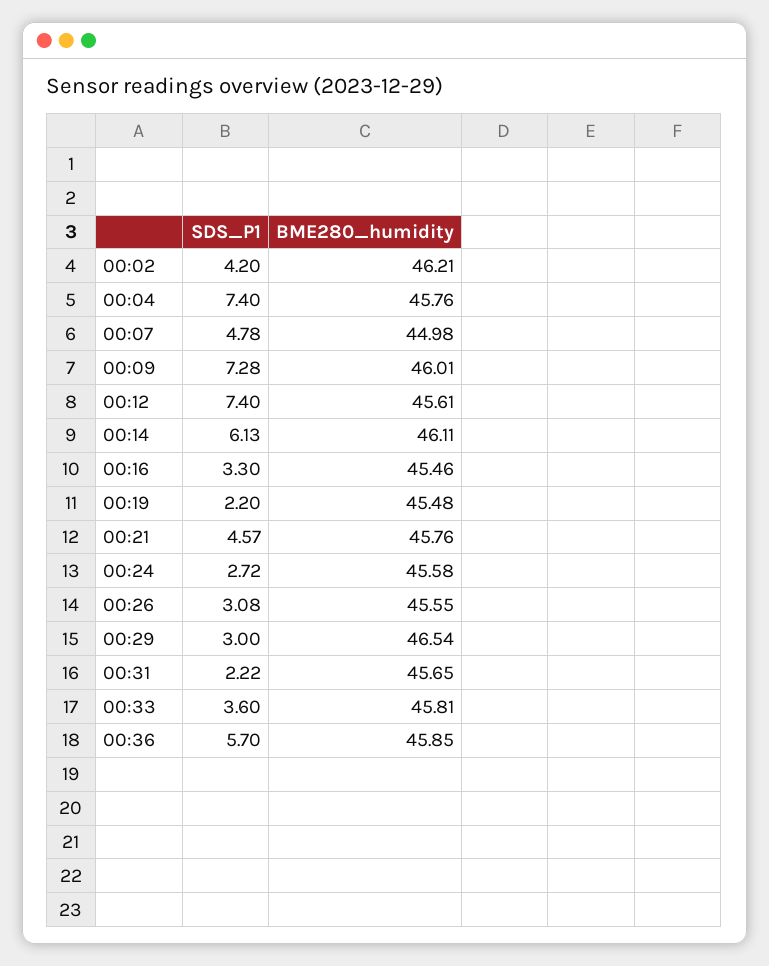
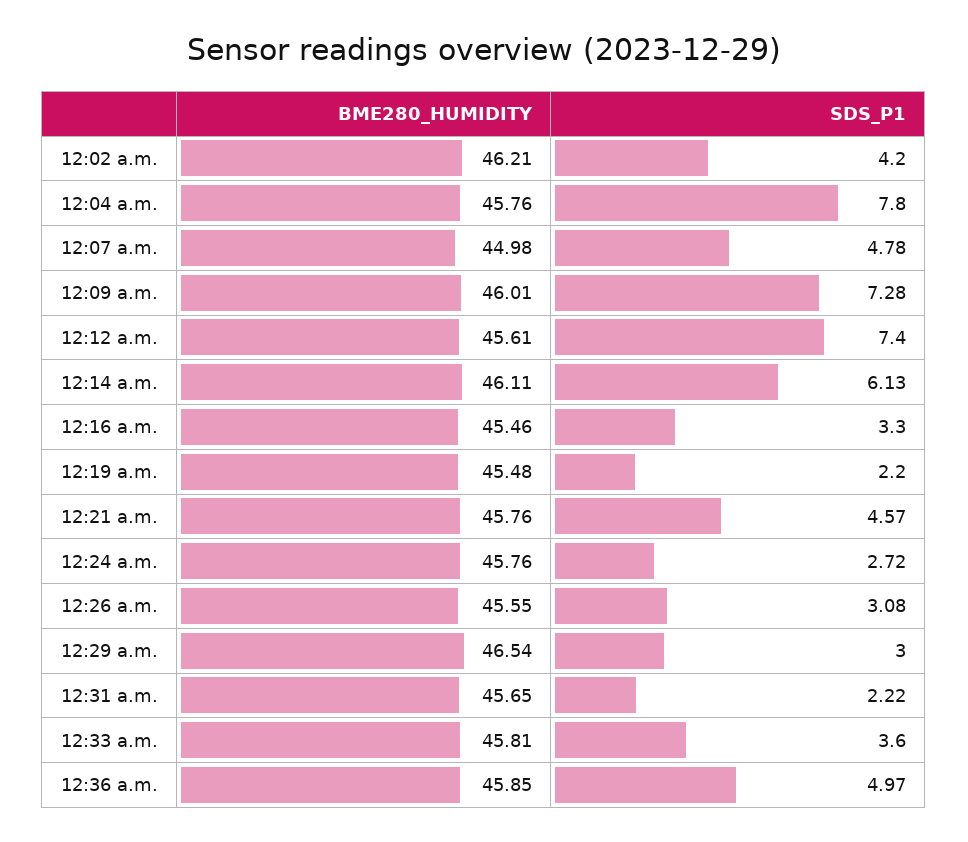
SDS_P1, 00:04: 7.4 -> 7.8
BME280_humidity, 00:24: 45.58 -> 45.76
SDS_P1, 00:36: 5.7 -> 4.97

